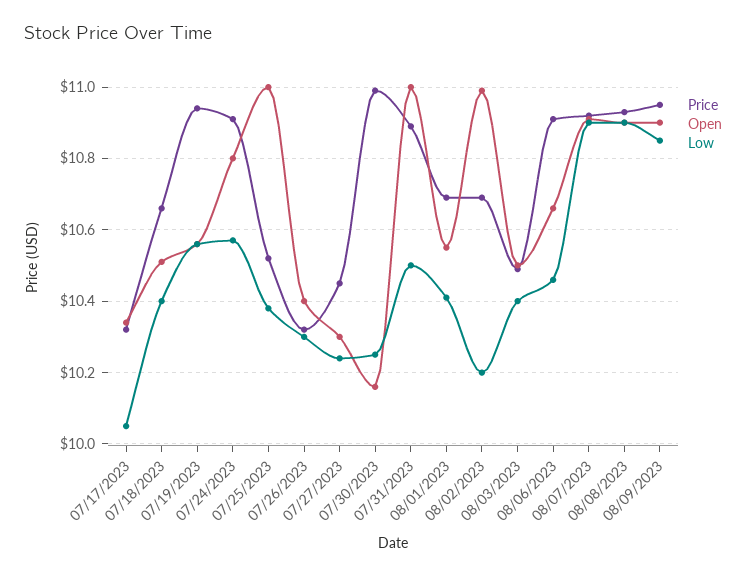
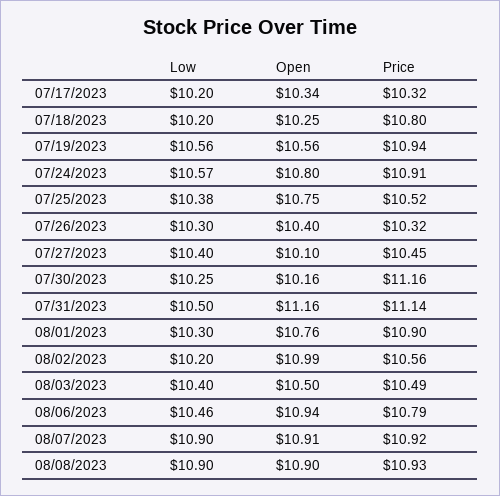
Low, 07/17/2023: 10.05 -> 10.2
Price, 07/18/2023: 10.65 -> 10.8
Open, 07/18/2023: 10.5 -> 10.25
Low, 07/18/2023: 10.4 -> 10.2
Open, 07/25/2023: 11 -> 10.75
Open, 07/27/2023: 10.3 -> 10.1
Low, 07/27/2023: 10.25 -> 10.4
Price, 07/30/2023: 11 -> 11.16
Price, 07/31/2023: 10.9 -> 11.14
Open, 07/31/2023: 11 -> 11.16
Price, 08/01/2023: 10.7 -> 10.9
Open, 08/01/2023: 10.55 -> 10.76
Low, 08/01/2023: 10.4 -> 10.3
Price, 08/02/2023: 10.7 -> 10.56
Price, 08/06/2023: 10.9 -> 10.79
Open, 08/06/2023: 10.65 -> 10.94
Price, 08/09/2023: 10.95 -> none
Open, 08/09/2023: 10.9 -> none
Low, 08/09/2023: 10.85 -> none

